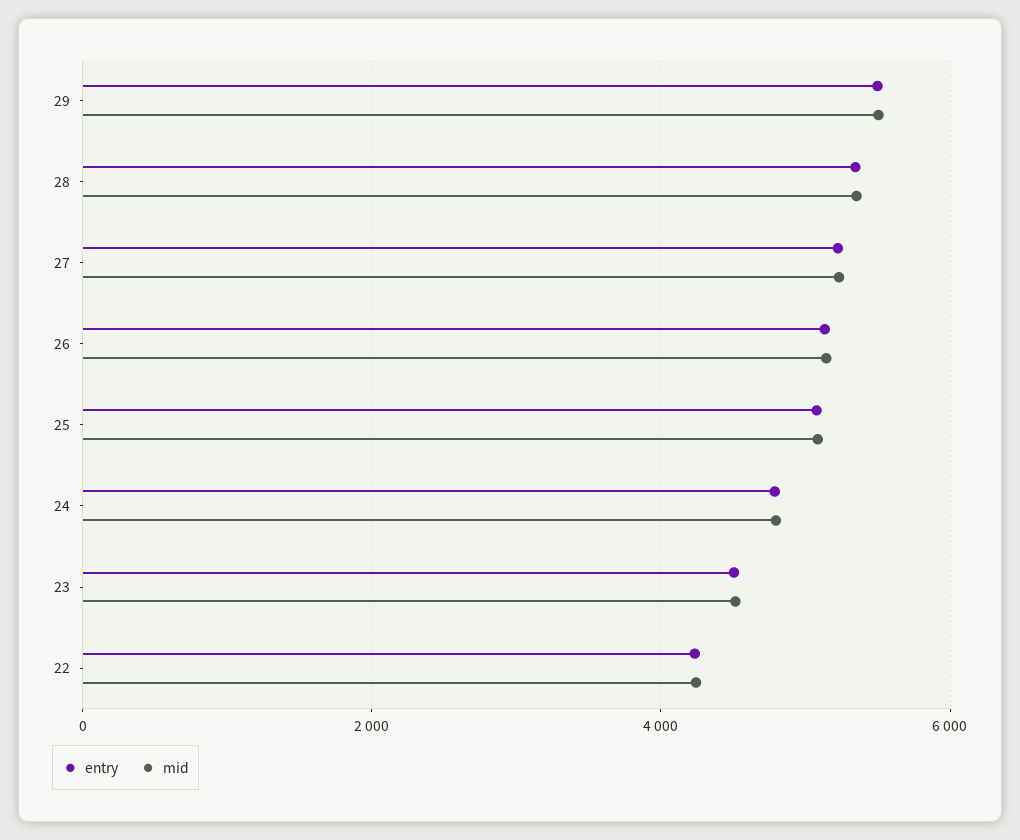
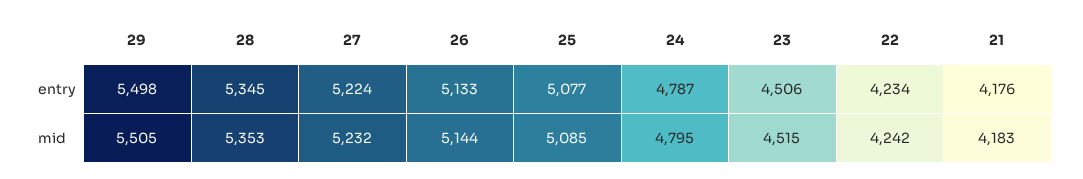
entry, 21: none -> 4176
mid, 21: none -> 4183

